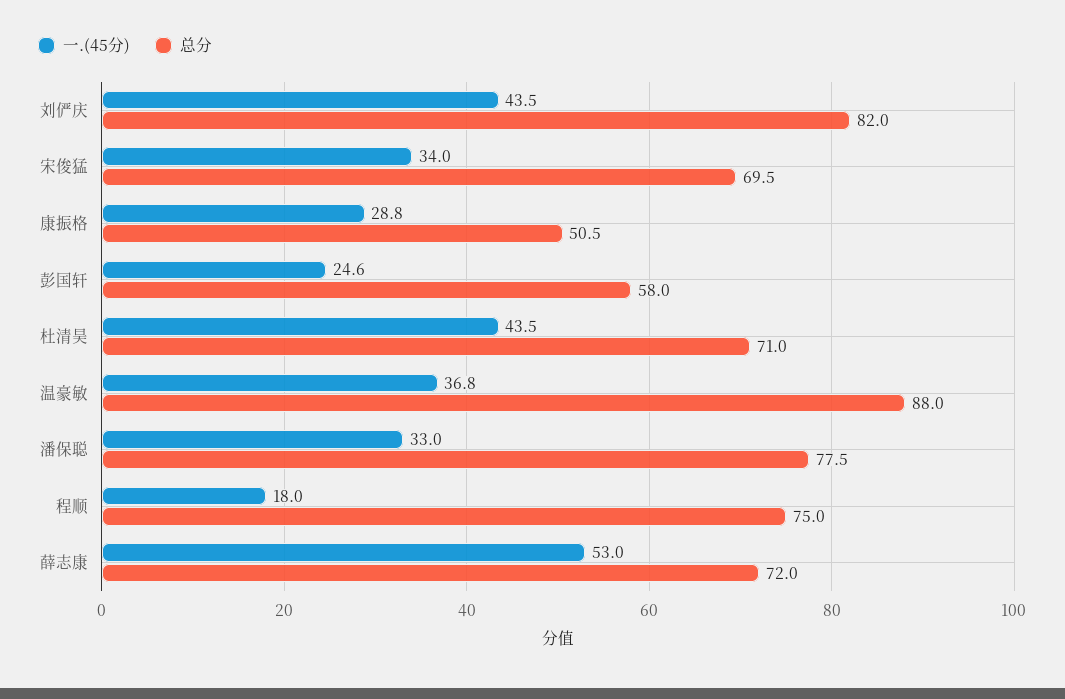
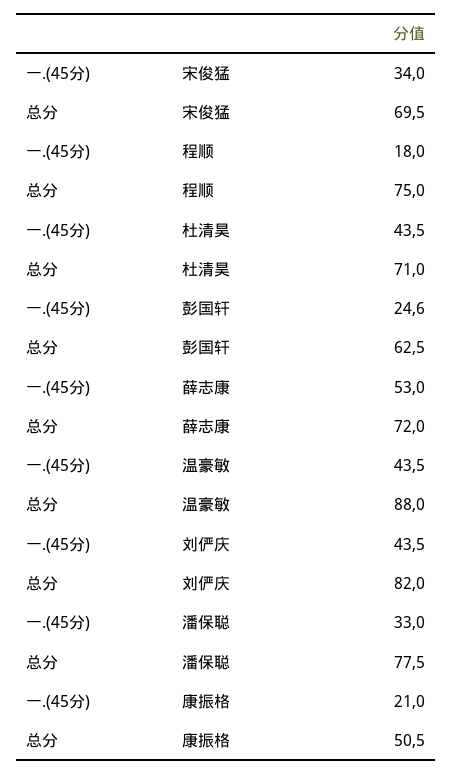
一.(45分), 康振格: 28.8 -> 21
总分, 彭国轩: 58 -> 62.5
一.(45分), 温豪敏: 36.8 -> 43.5

